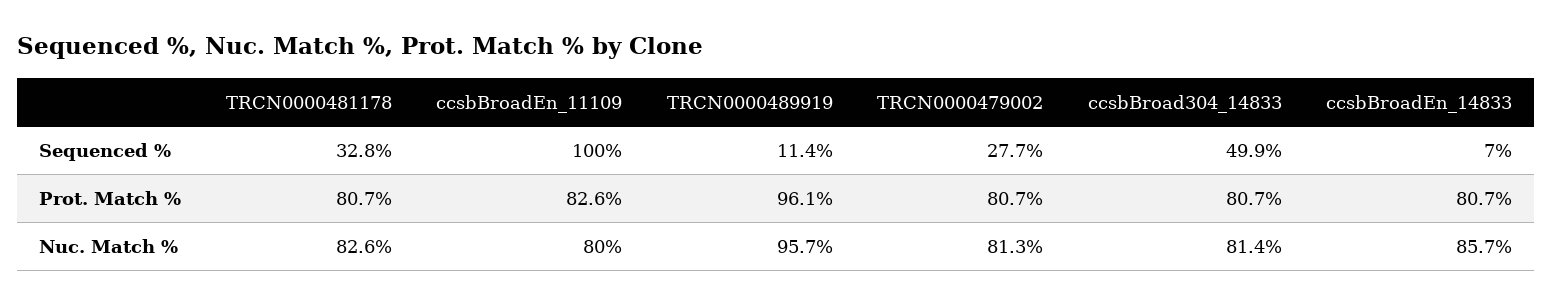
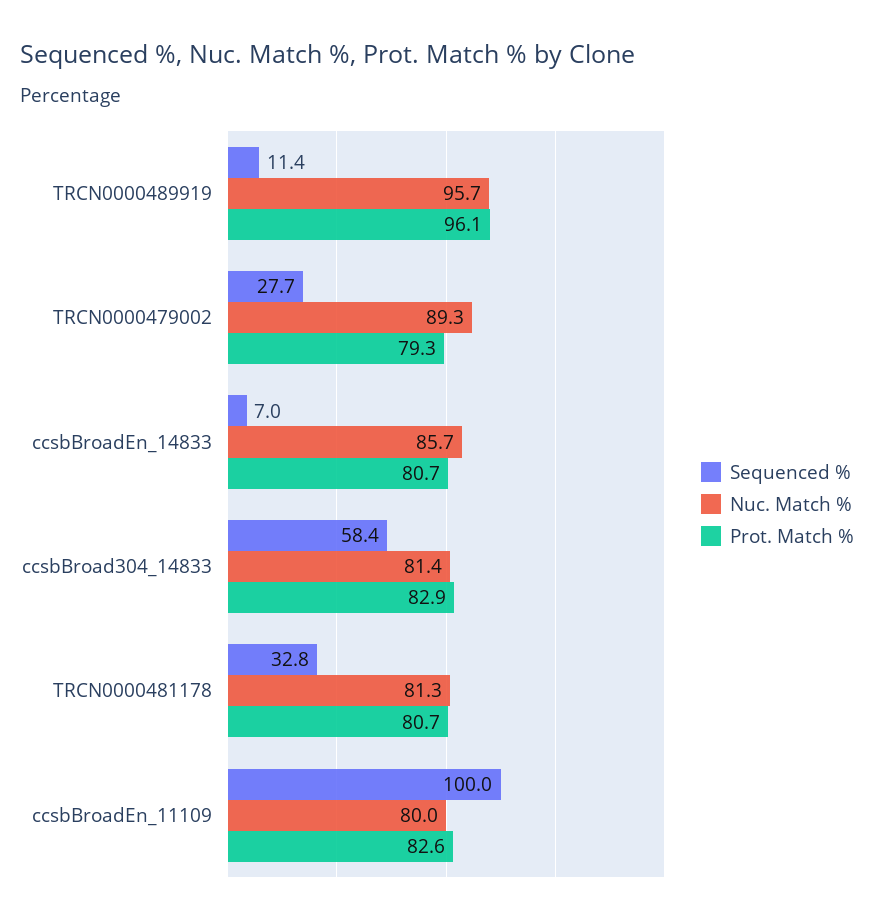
Sequenced %, ccsbBroad304_14833: 49.9 -> 58.4
Prot. Match %, TRCN0000479002: 80.7 -> 79.3
Prot. Match %, ccsbBroad304_14833: 80.7 -> 82.9
Nuc. Match %, TRCN0000481178: 82.6 -> 81.3
Nuc. Match %, TRCN0000479002: 81.3 -> 89.3

